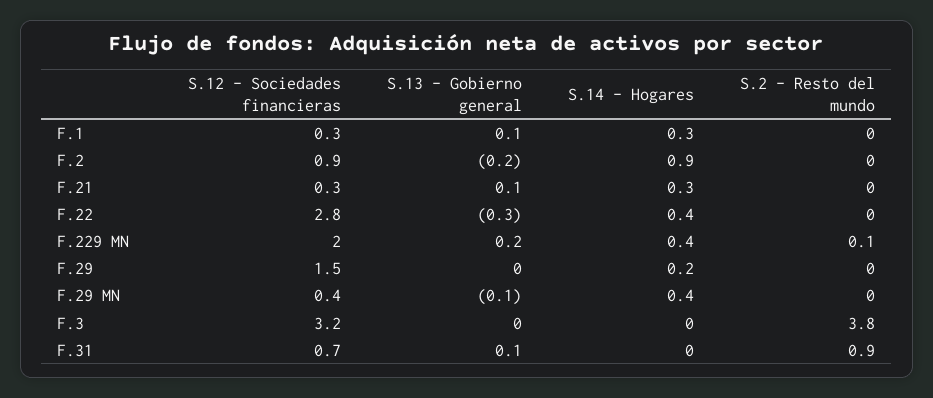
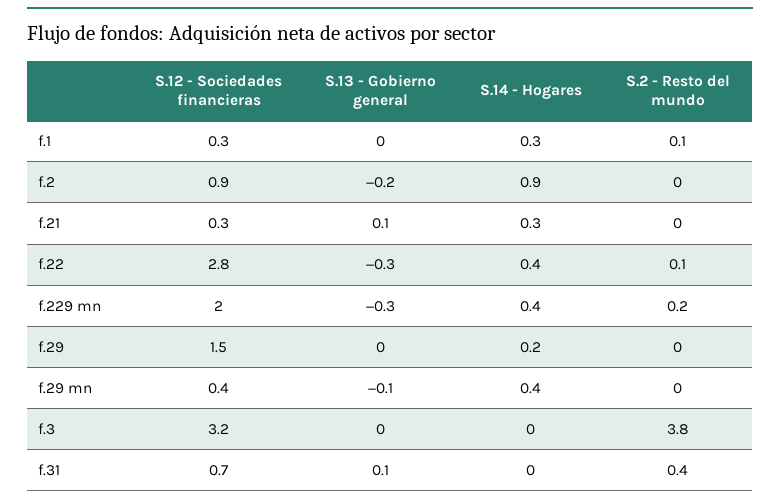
S.13 - Gobierno general, F.1: 0.1 -> 0
S.2 - Resto del mundo, F.1: 0 -> 0.1
S.2 - Resto del mundo, F.22: 0 -> 0.1
S.13 - Gobierno general, F.229 MN: 0.2 -> -0.3
S.2 - Resto del mundo, F.229 MN: 0.1 -> 0.2
S.2 - Resto del mundo, F.31: 0.9 -> 0.4

